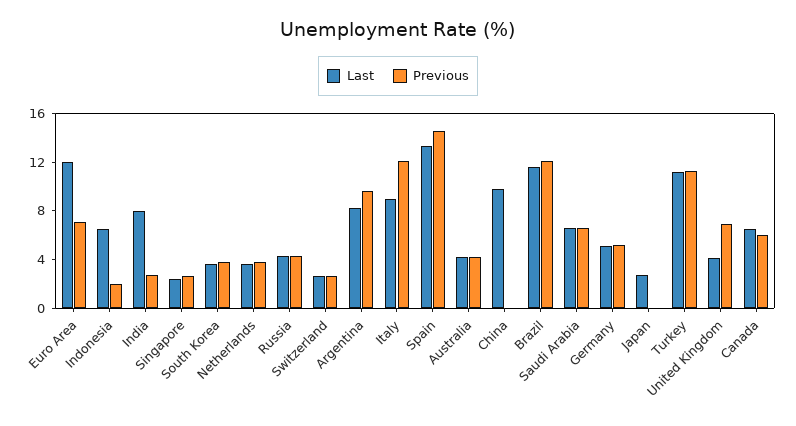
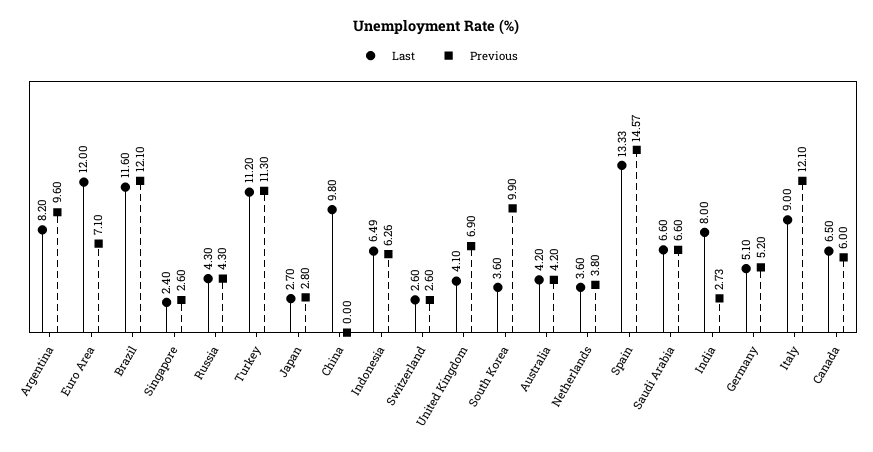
Previous, Indonesia: 2 -> 6.26
Previous, South Korea: 4 -> 9.9
Previous, Japan: 0 -> 2.8

